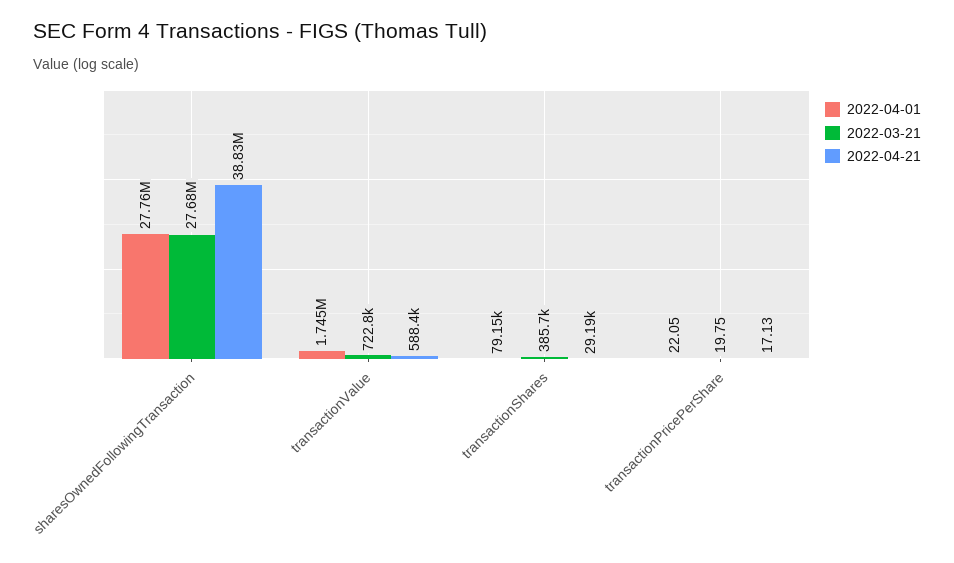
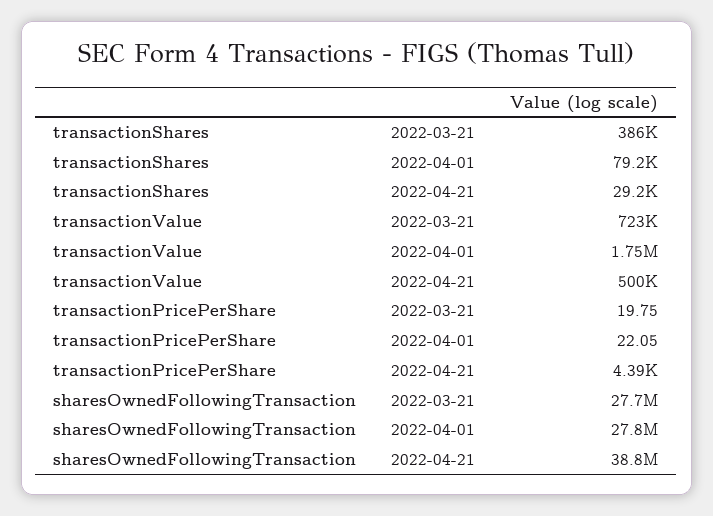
2022-04-21, transactionValue: 588400 -> 500000
2022-04-21, transactionPricePerShare: 17.13 -> 4390

